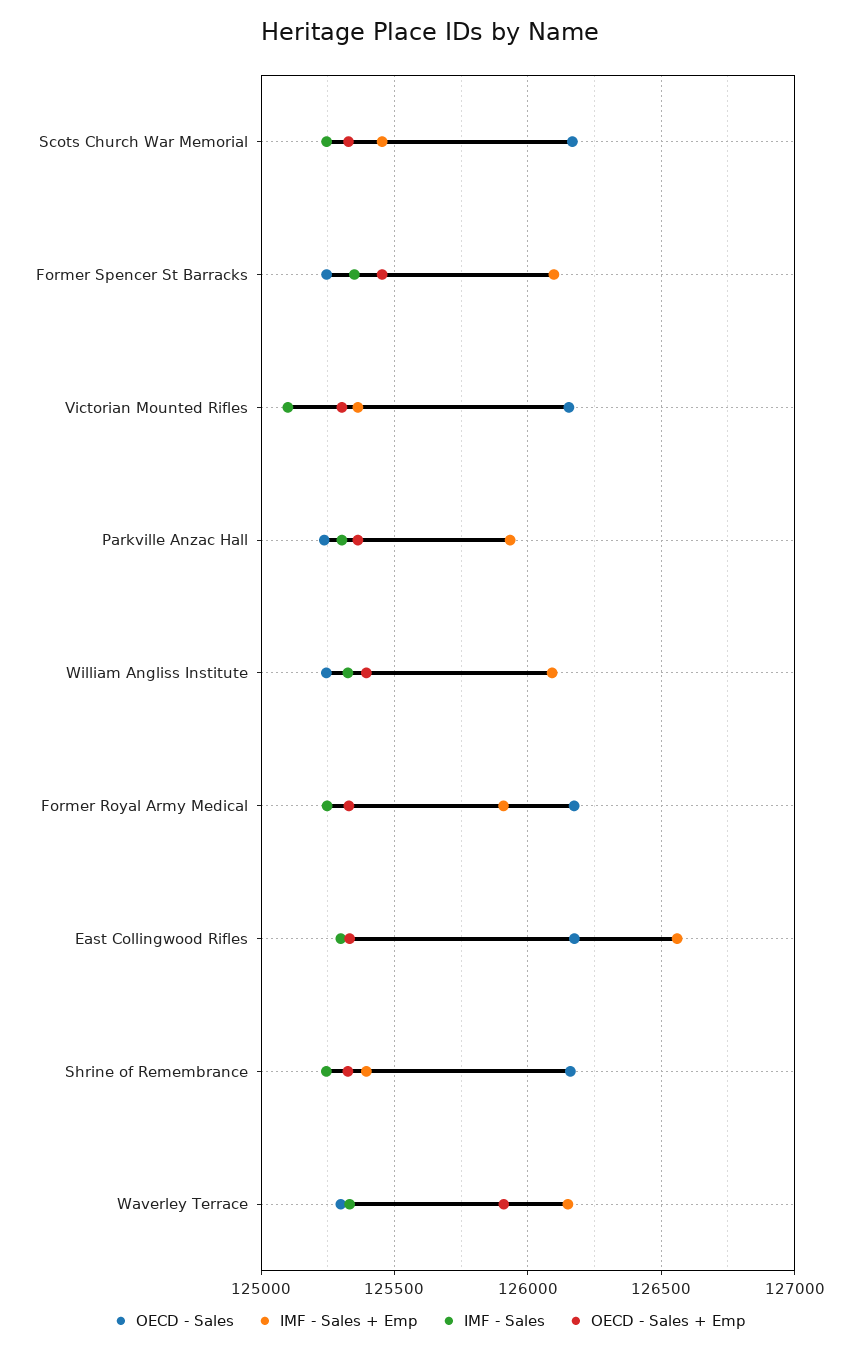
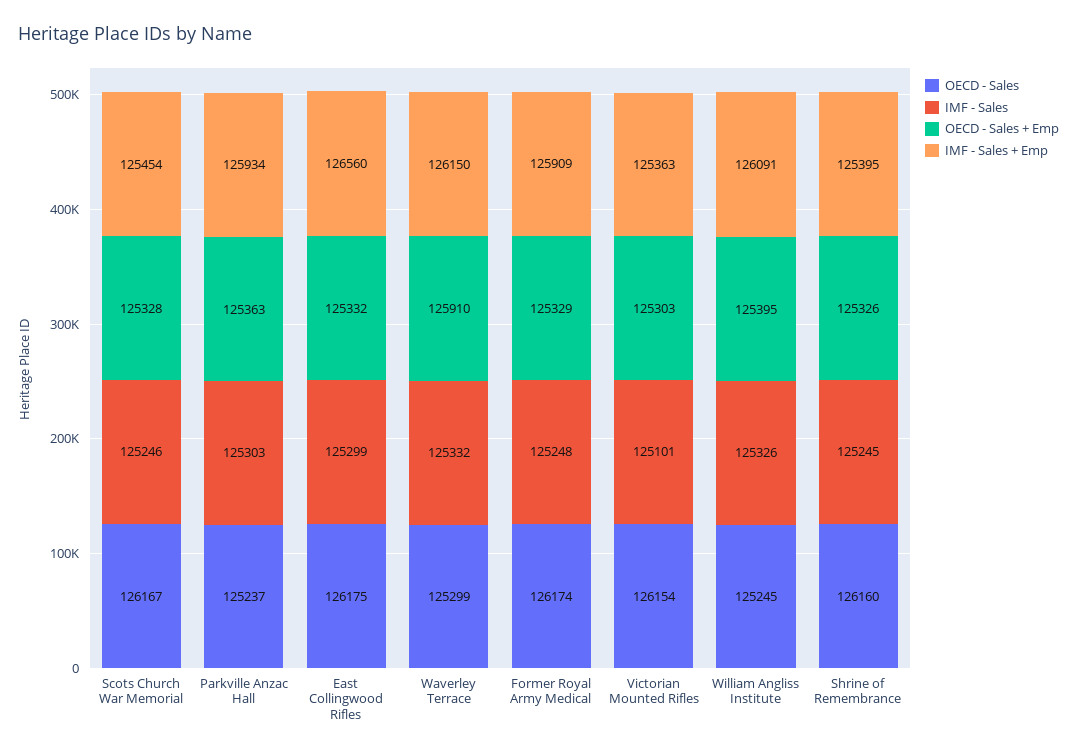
OECD - Sales, Former Spencer St Barracks: 125250 -> none
IMF - Sales + Emp, Former Spencer St Barracks: 126100 -> none
IMF - Sales, Former Spencer St Barracks: 125350 -> none
OECD - Sales + Emp, Former Spencer St Barracks: 125450 -> none

